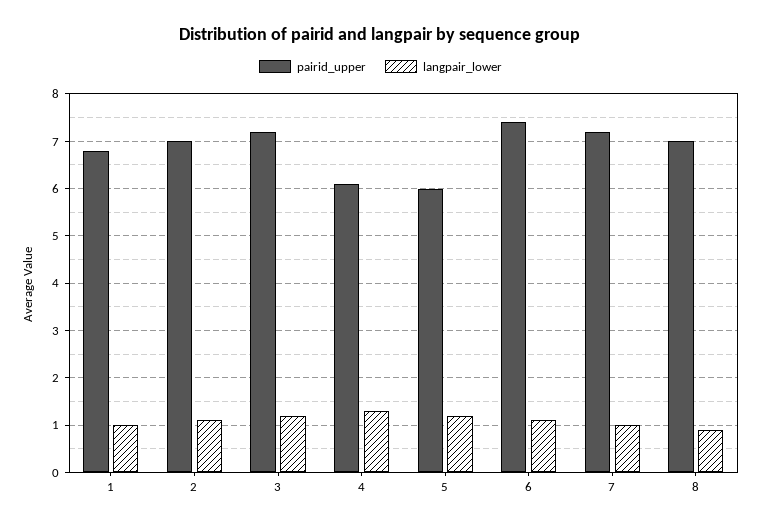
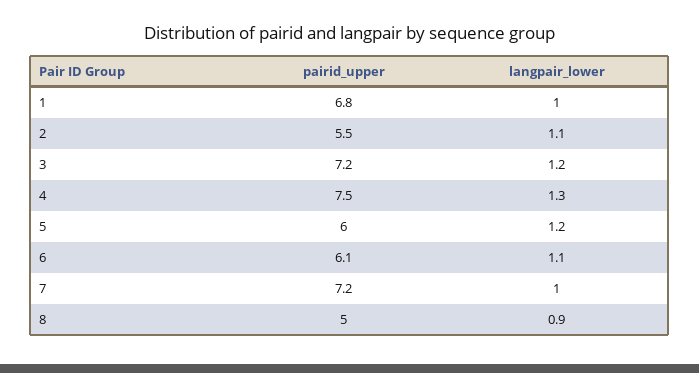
pairid_upper, 2: 7 -> 5.5
pairid_upper, 4: 6 -> 7.5
pairid_upper, 6: 7.5 -> 6.1
pairid_upper, 8: 7 -> 5

